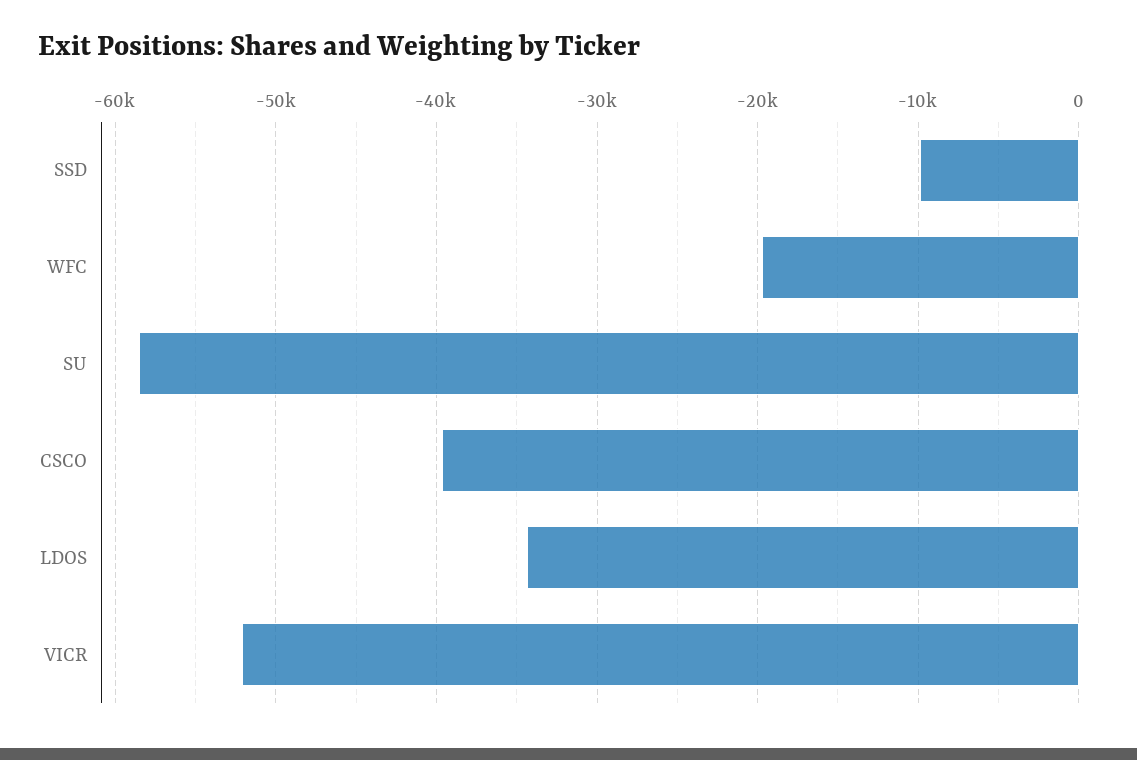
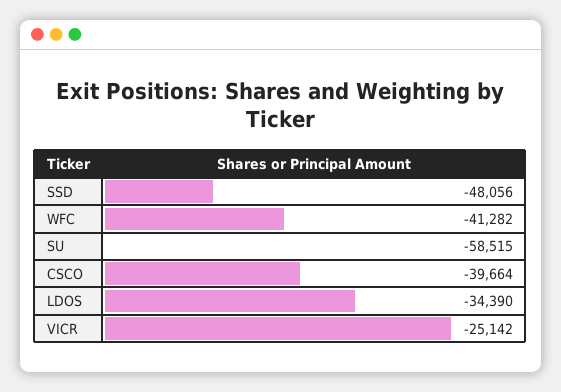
SSD: -10000 -> -48056
WFC: -20000 -> -41282
VICR: -52000 -> -25142

